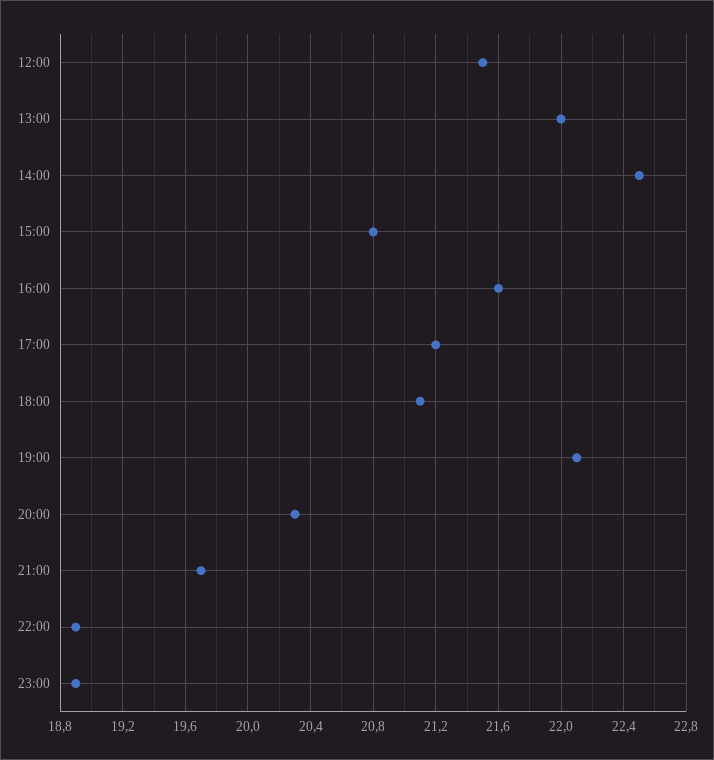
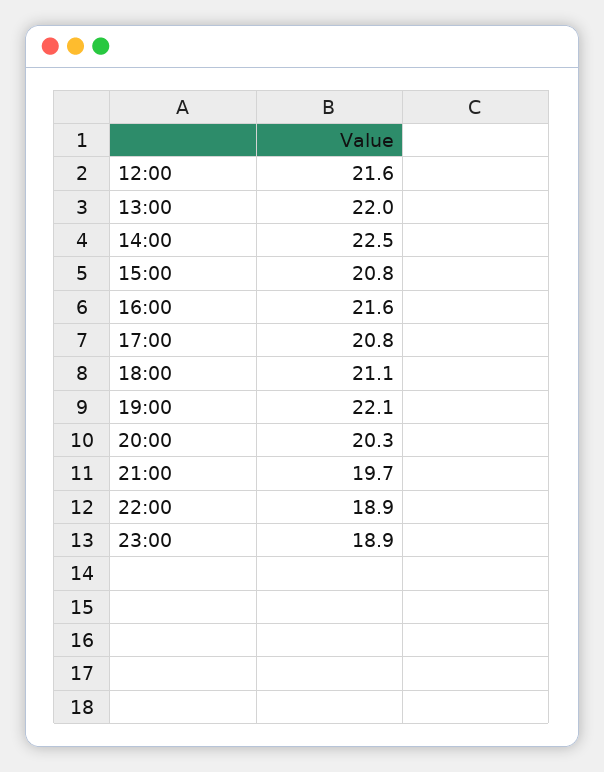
12:00: 21.5 -> 21.6
17:00: 21.2 -> 20.8

